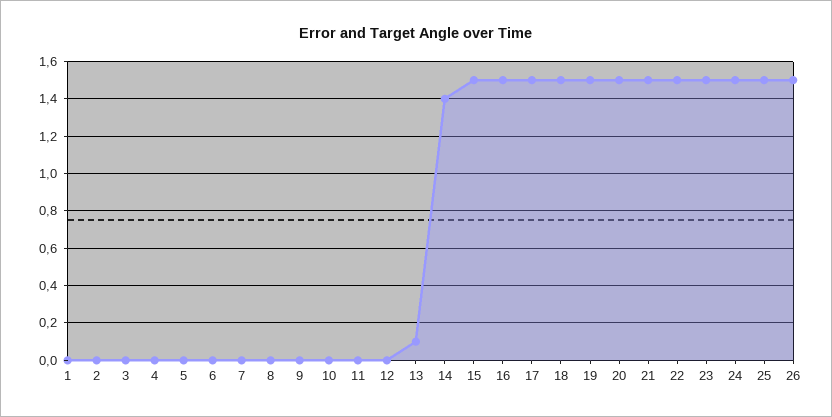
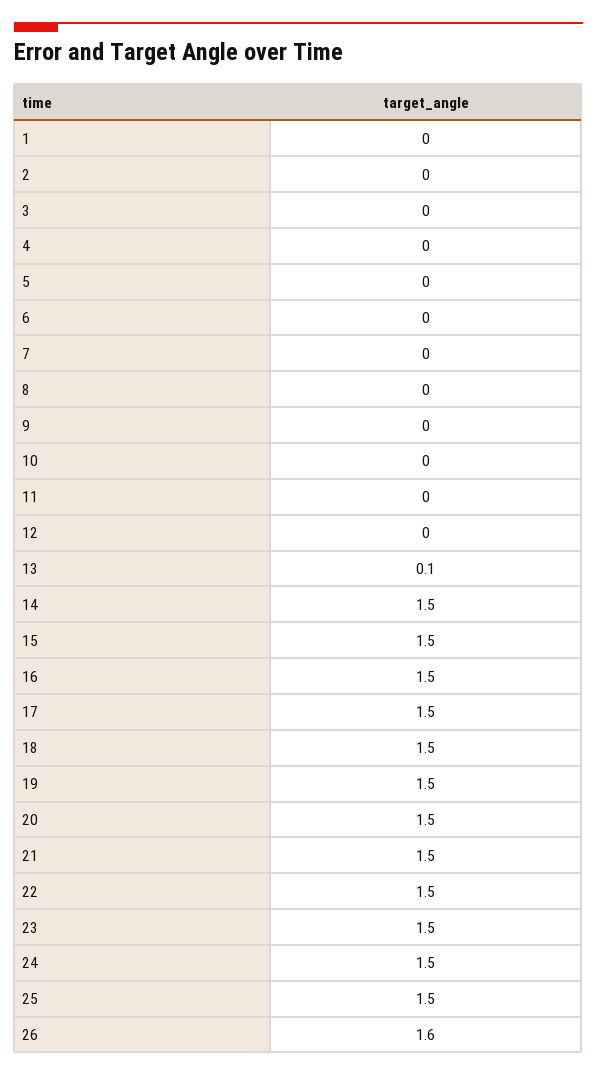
14: 1.4 -> 1.5
26: 1.5 -> 1.6

